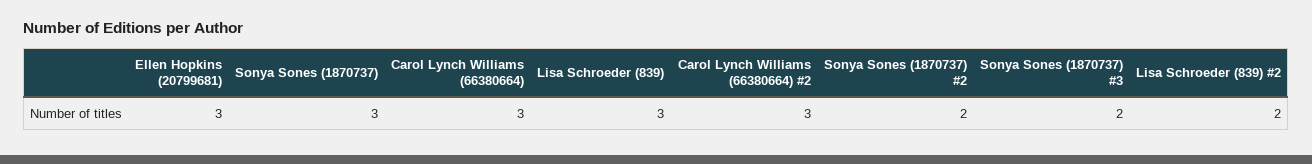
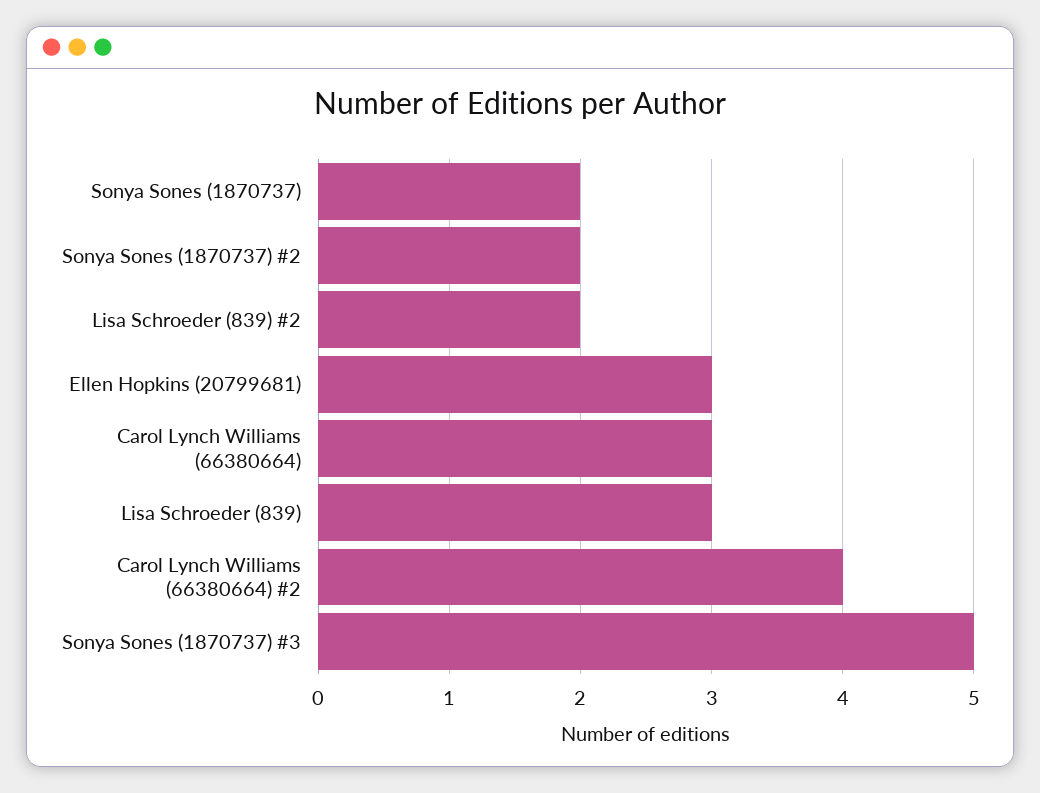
Sonya Sones (1870737): 3 -> 2
Carol Lynch Williams (66380664) #2: 3 -> 4
Sonya Sones (1870737) #3: 2 -> 5

